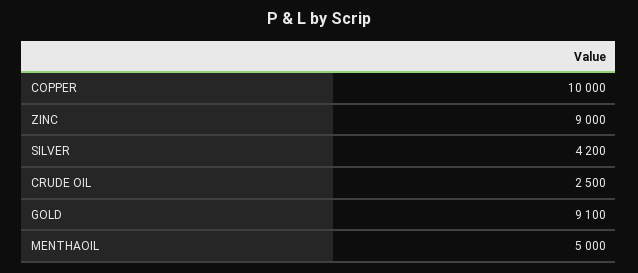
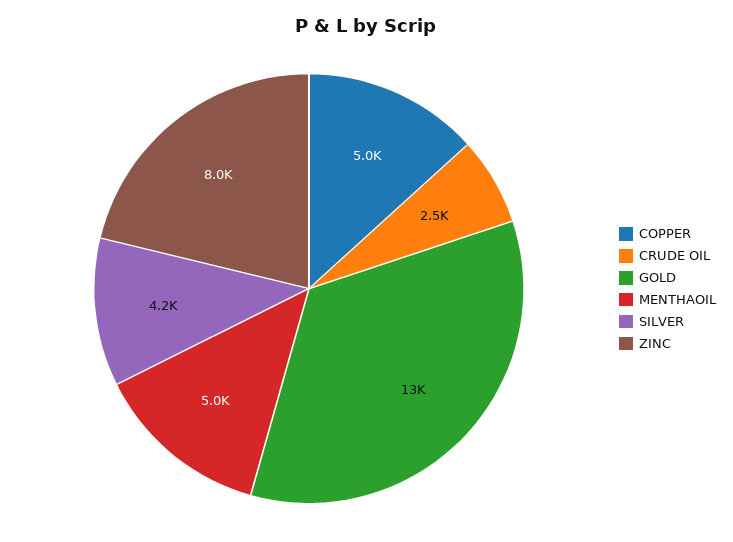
COPPER: 10000 -> 5000
ZINC: 9000 -> 8000
GOLD: 9100 -> 13000

